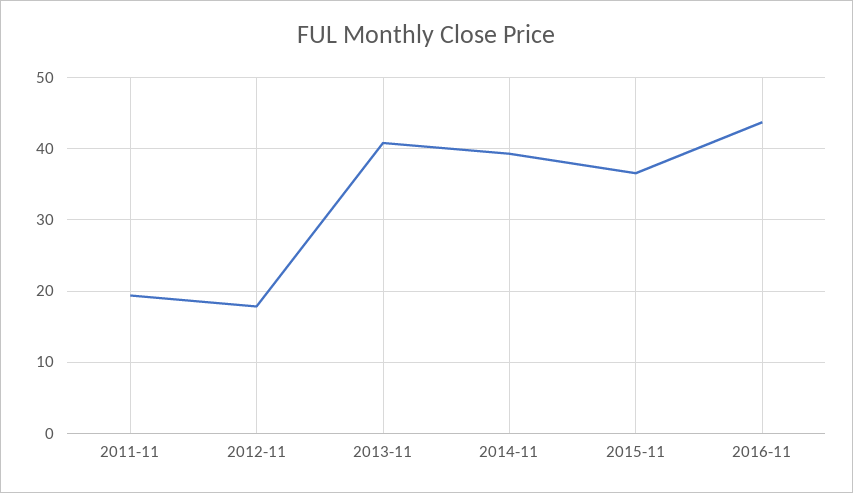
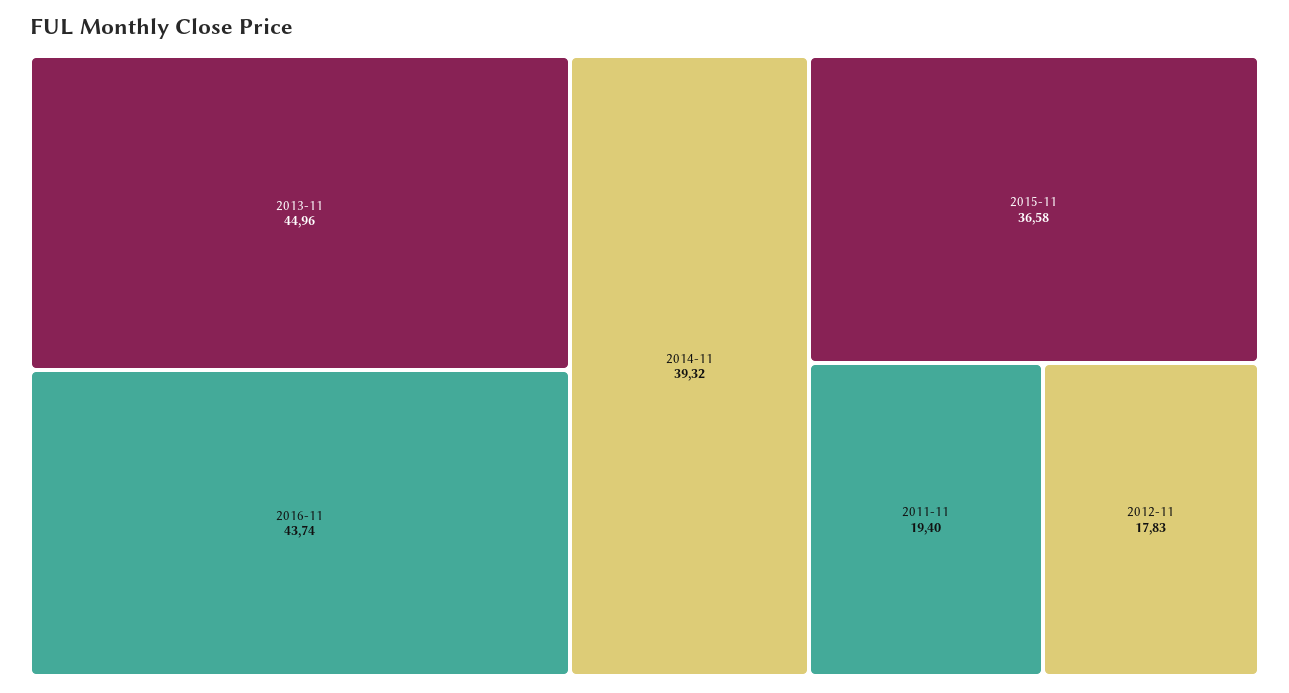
2013-11: 41 -> 44.96

